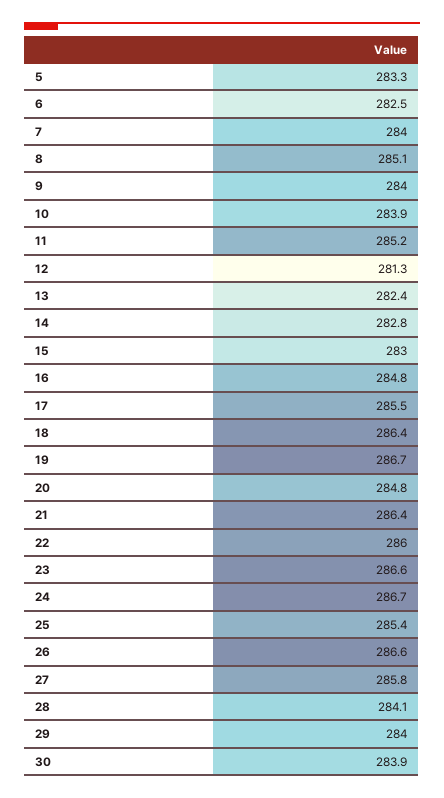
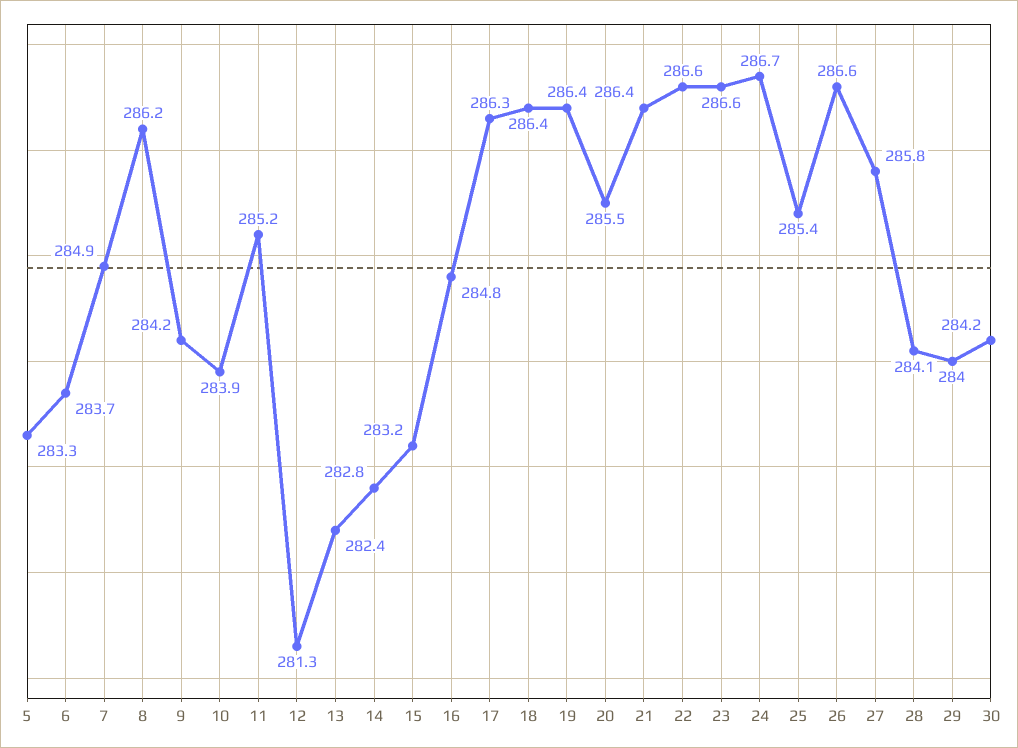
6: 282.5 -> 283.7
7: 284 -> 284.9
8: 285.1 -> 286.2
9: 284 -> 284.2
15: 283 -> 283.2
17: 285.5 -> 286.3
19: 286.7 -> 286.4
20: 284.8 -> 285.5
22: 286 -> 286.6
30: 283.9 -> 284.2

